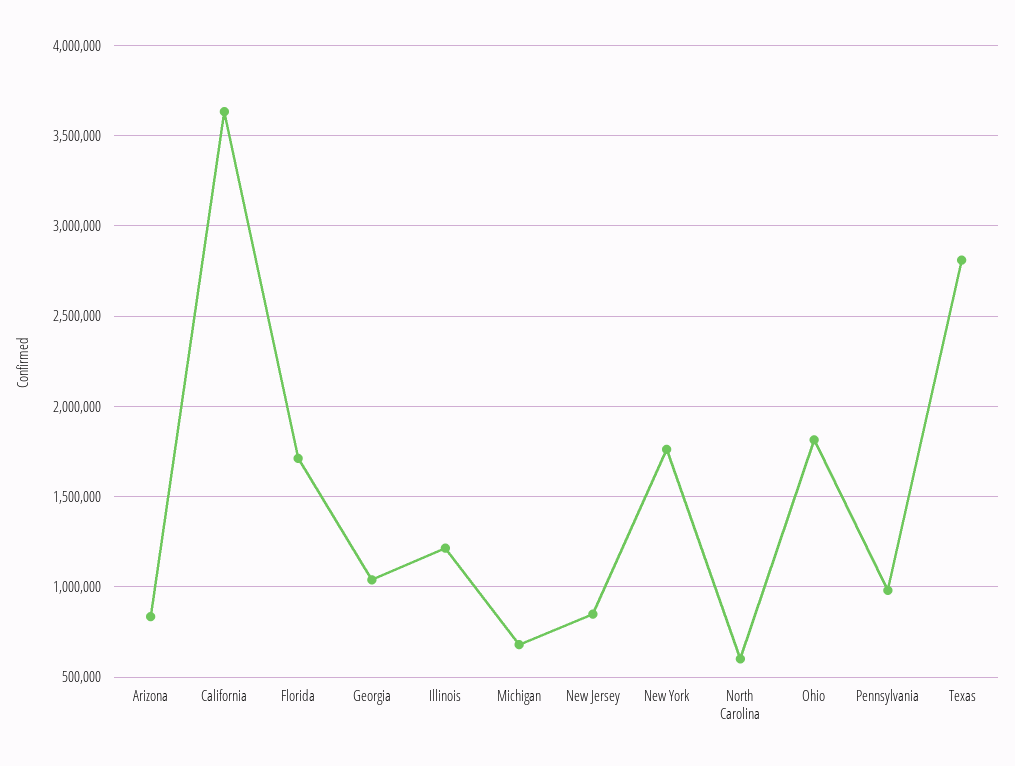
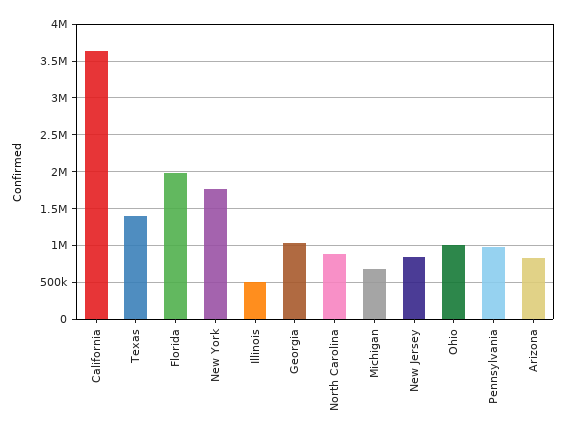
Florida: 1700000 -> 2000000
Illinois: 1200000 -> 500000
North Carolina: 600000 -> 900000
Ohio: 1800000 -> 1000000
Texas: 2800000 -> 1400000

